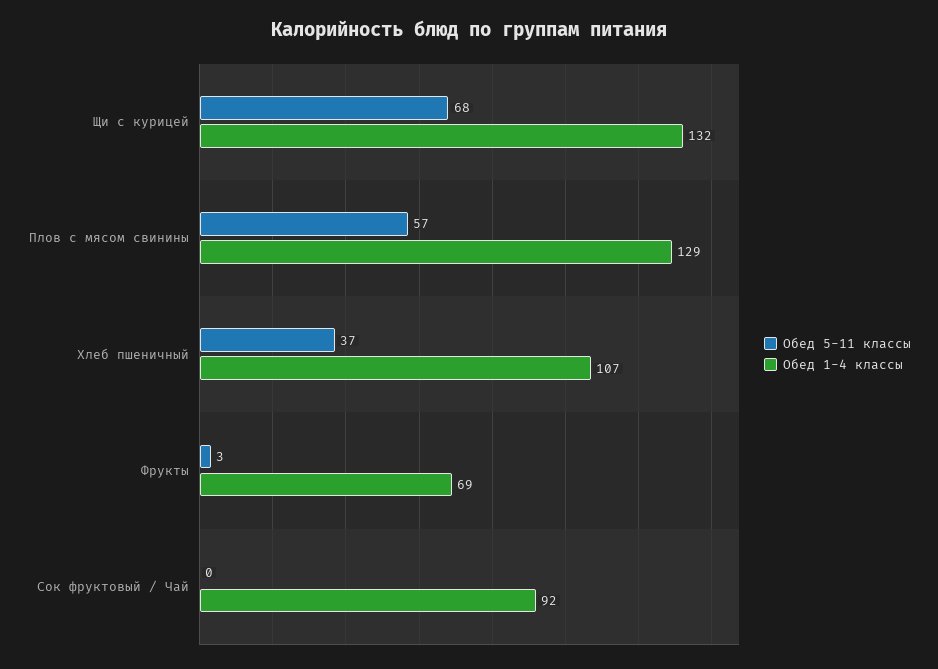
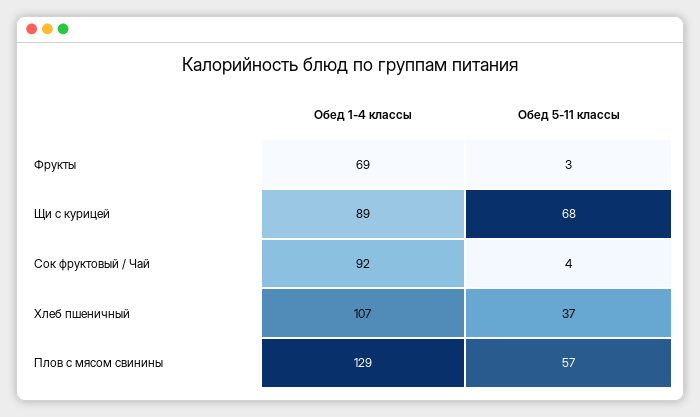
Обед 1-4 классы, Щи с курицей: 132 -> 89
Обед 5-11 классы, Сок фруктовый / Чай: 0 -> 4

